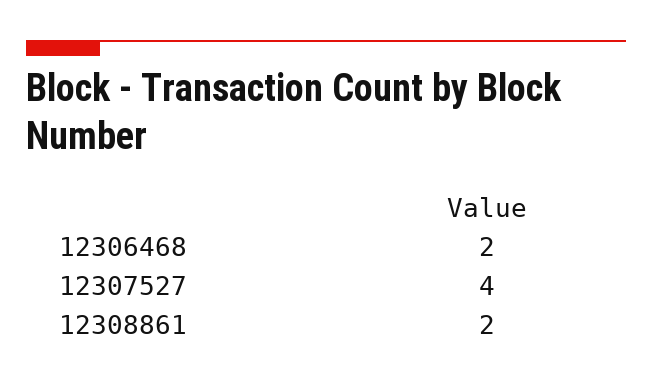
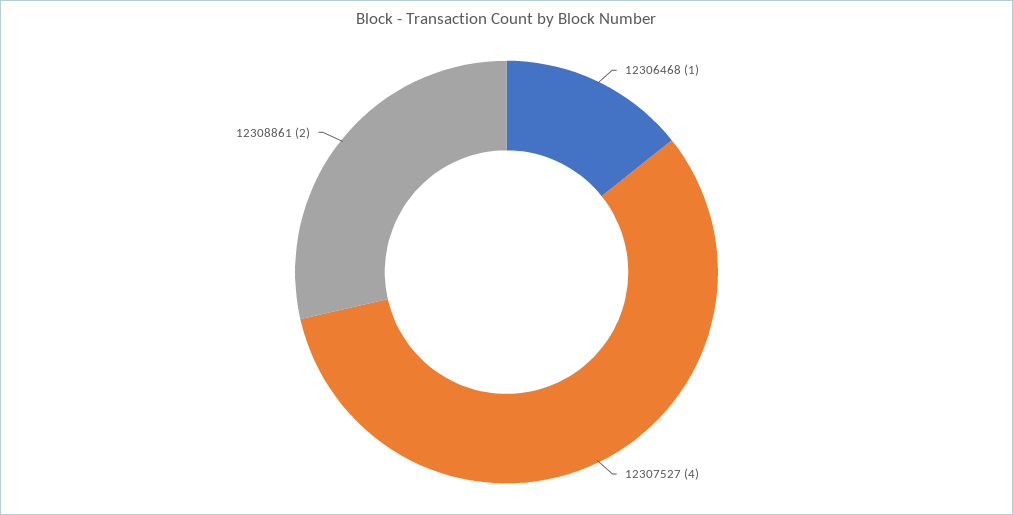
12306468: 2 -> 1

